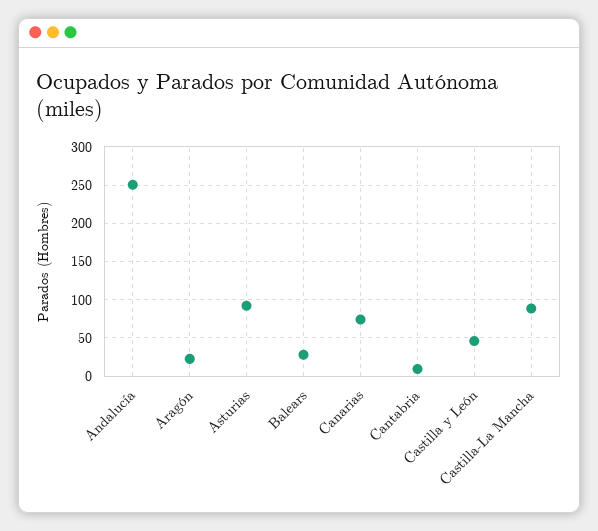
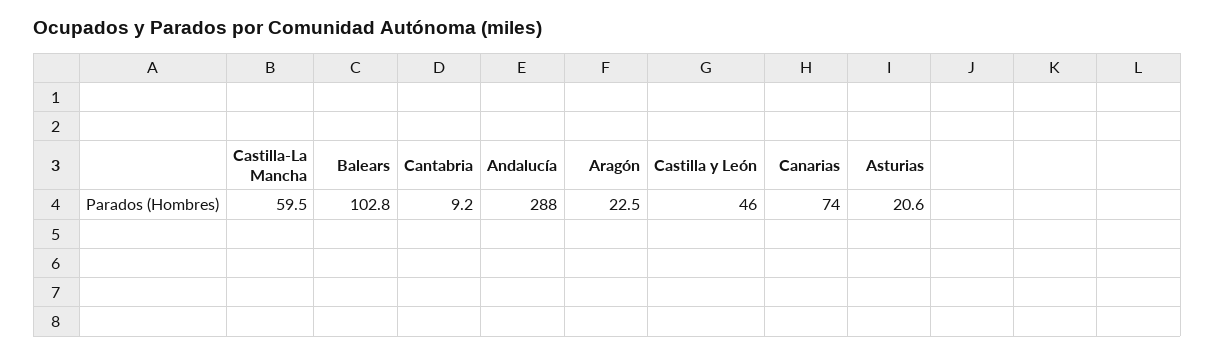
Andalucía: 250 -> 288
Asturias: 90 -> 20.6
Balears: 30 -> 102.8
Castilla-La Mancha: 90 -> 59.5

